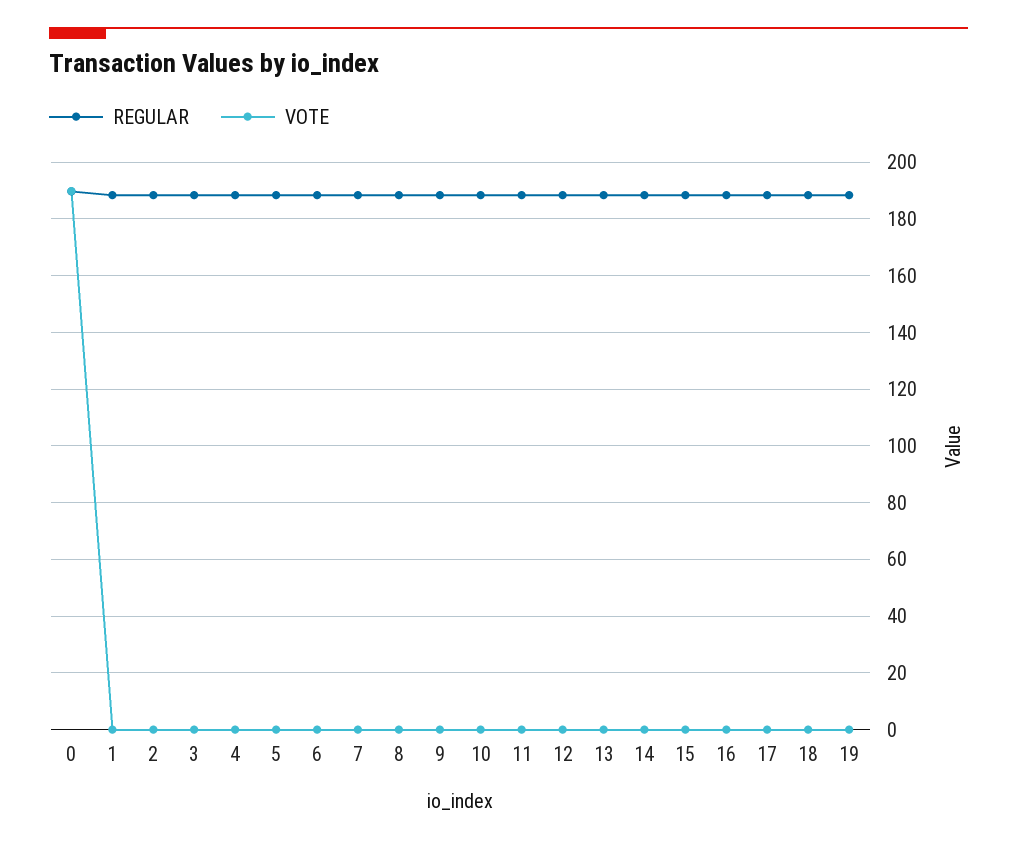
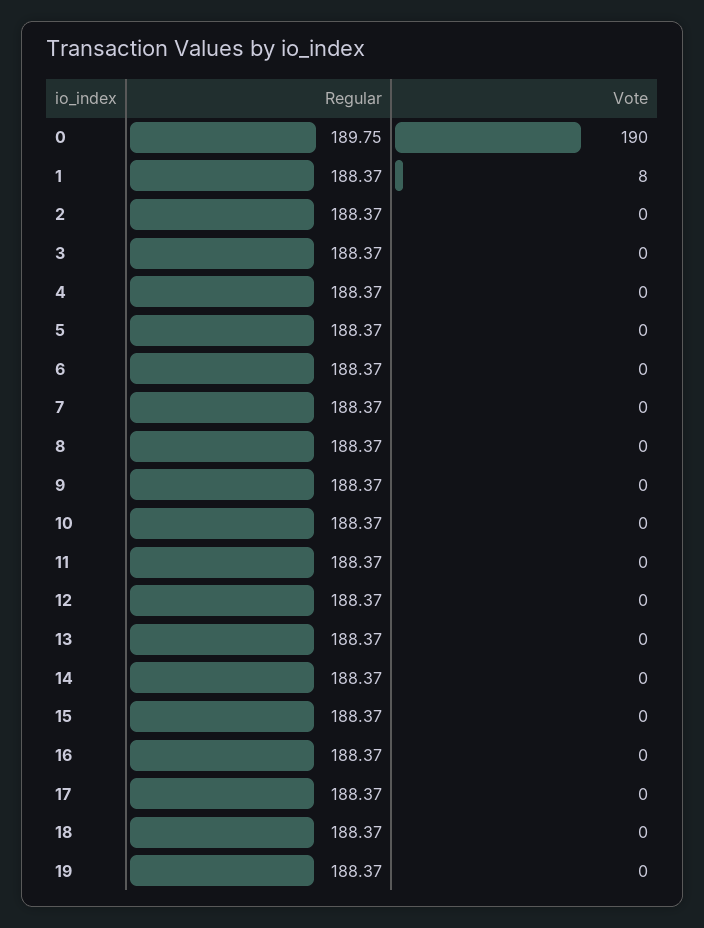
VOTE, 1: 0 -> 8

